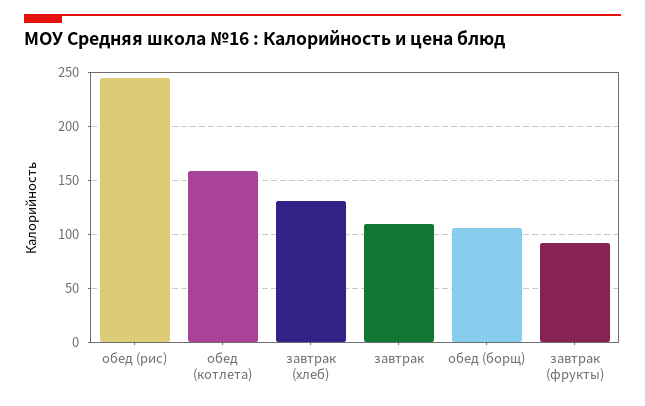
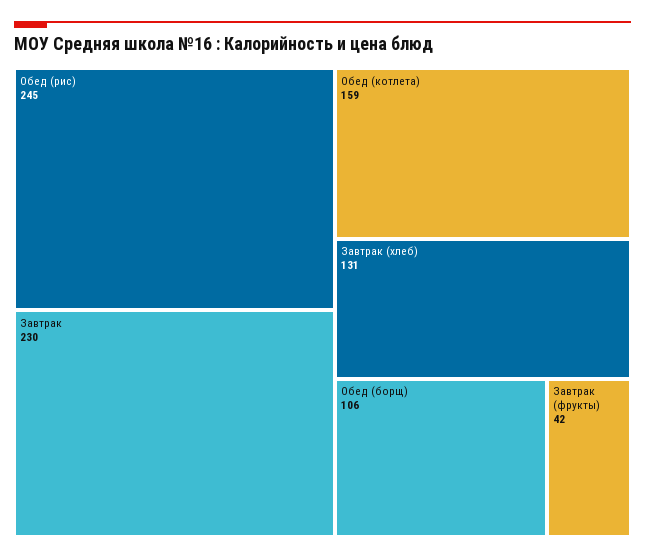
завтрак: 110 -> 230
завтрак (фрукты): 90 -> 42

